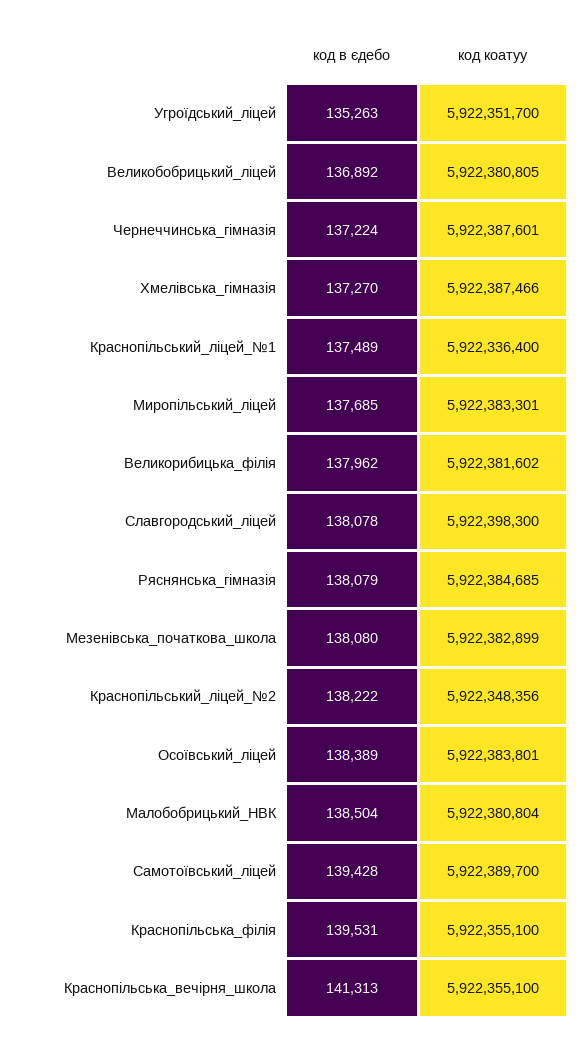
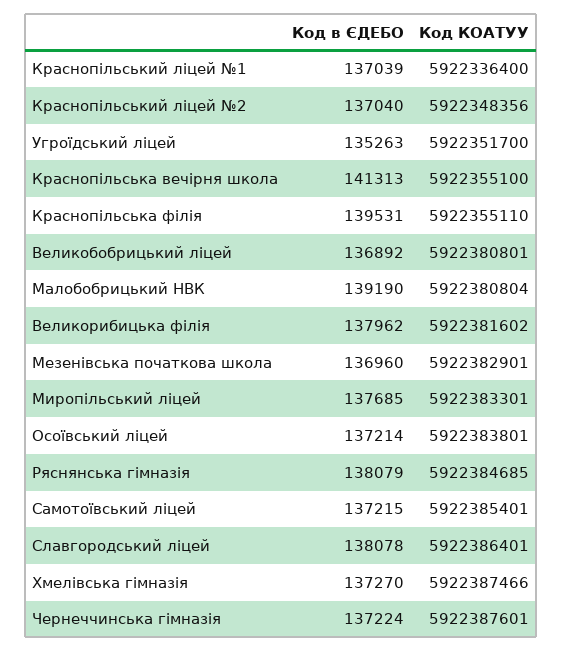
код коатуу, Великобобрицький_ліцей: 5922380805 -> 5922380801
код в єдебо, Краснопільський_ліцей_№1: 137489 -> 137039
код коатуу, Славгородський_ліцей: 5922398300 -> 5922386401
код в єдебо, Мезенівська_початкова_школа: 138080 -> 136960
код коатуу, Мезенівська_початкова_школа: 5922382899 -> 5922382901
код в єдебо, Краснопільський_ліцей_№2: 138222 -> 137040
код в єдебо, Осоївський_ліцей: 138389 -> 137214
код в єдебо, Малобобрицький_НВК: 138504 -> 139190
код в єдебо, Самотоївський_ліцей: 139428 -> 137215
код коатуу, Самотоївський_ліцей: 5922389700 -> 5922385401
код коатуу, Краснопільська_філія: 5922355100 -> 5922355110

